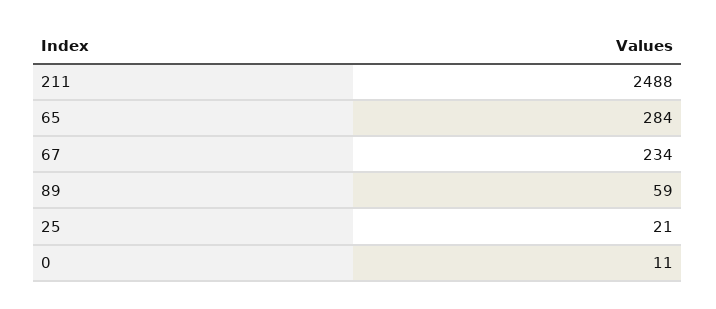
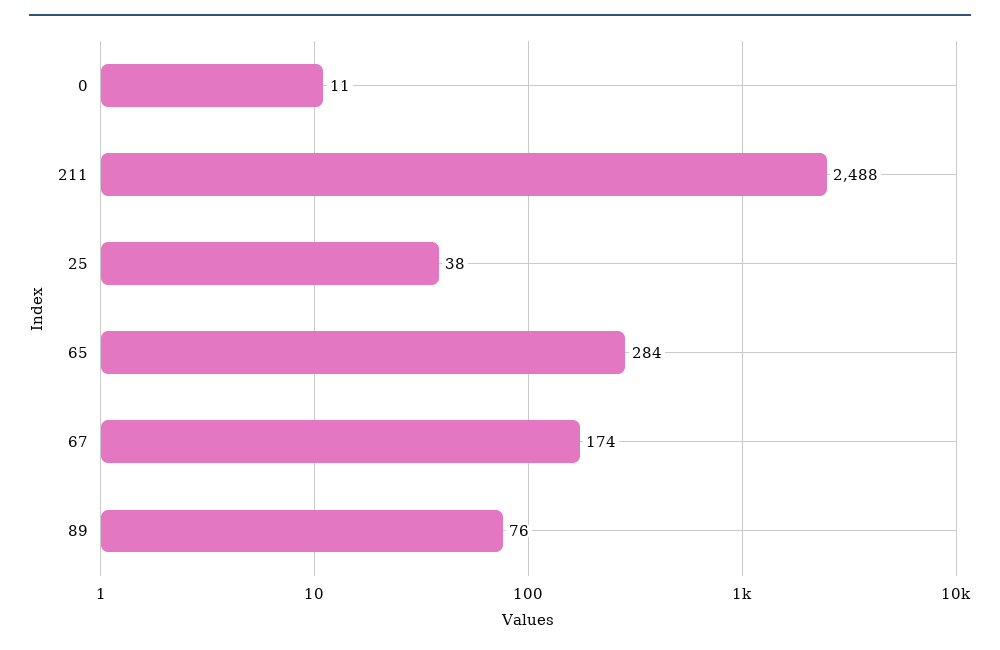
67: 234 -> 174
89: 59 -> 76
25: 21 -> 38

